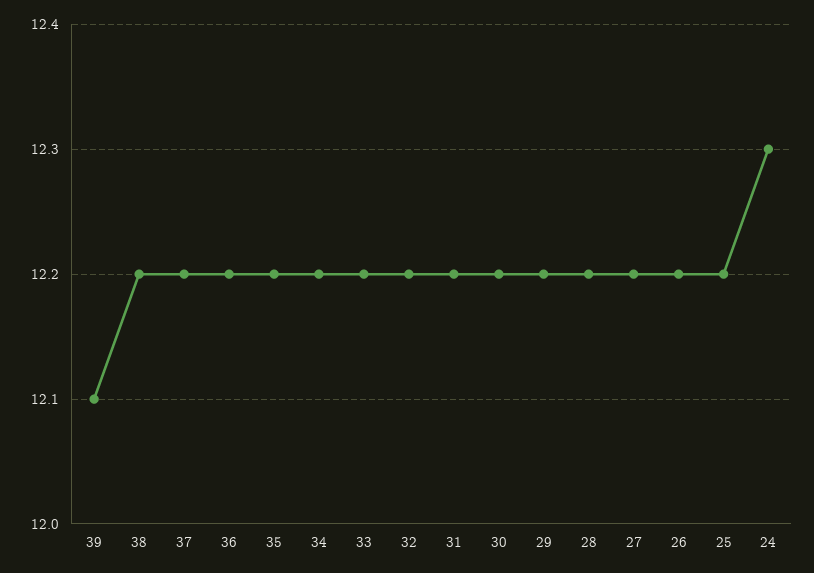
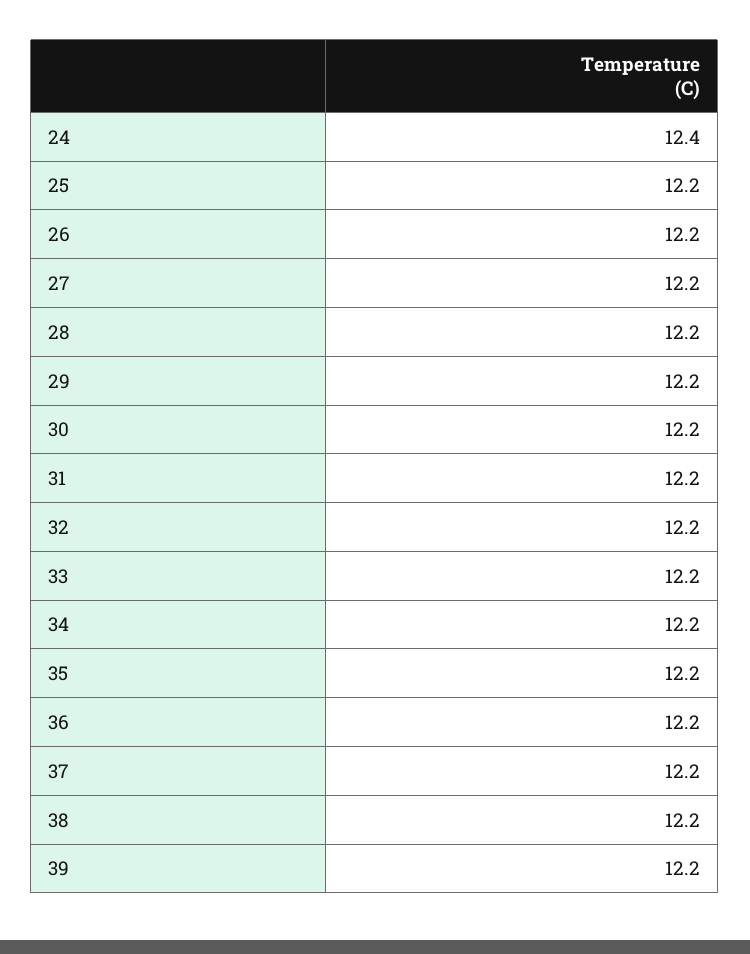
39: 12.1 -> 12.2
24: 12.3 -> 12.4

